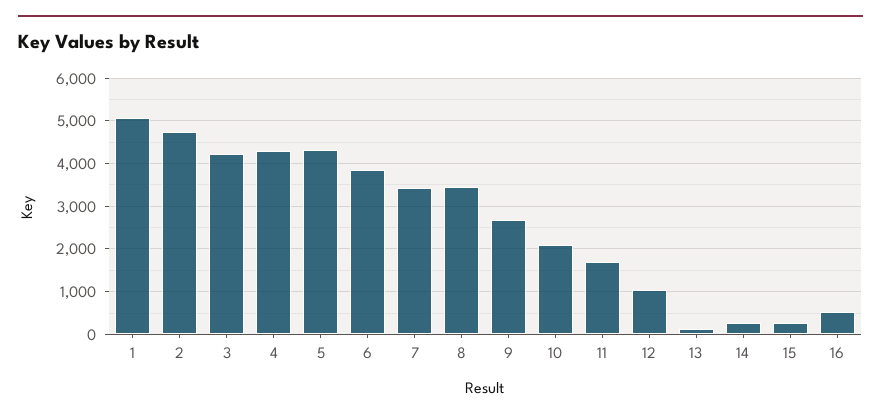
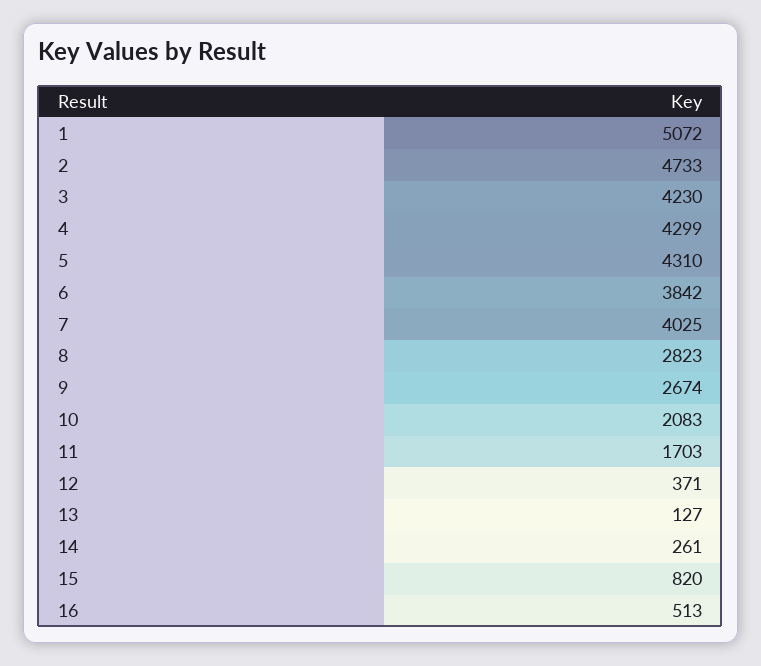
7: 3400 -> 4025
8: 3400 -> 2823
12: 1000 -> 371
15: 200 -> 820

